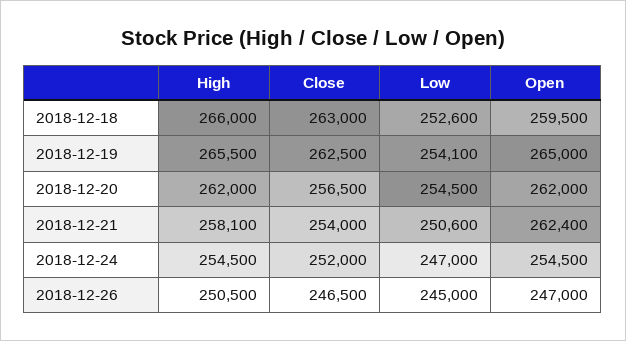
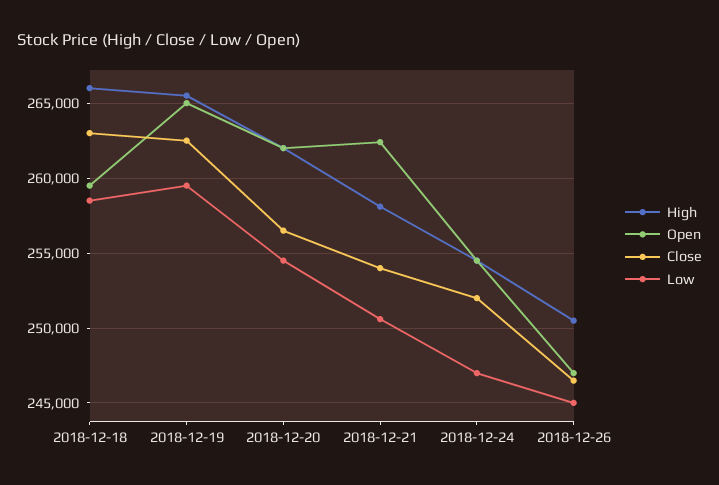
Low, 2018-12-18: 252600 -> 258500
Low, 2018-12-19: 254100 -> 259500

